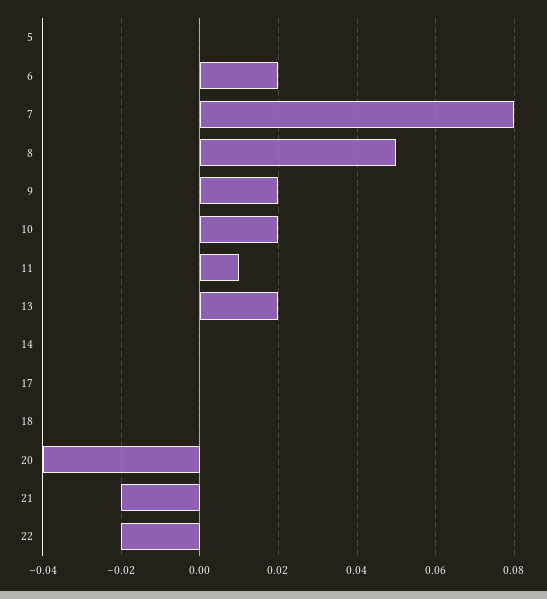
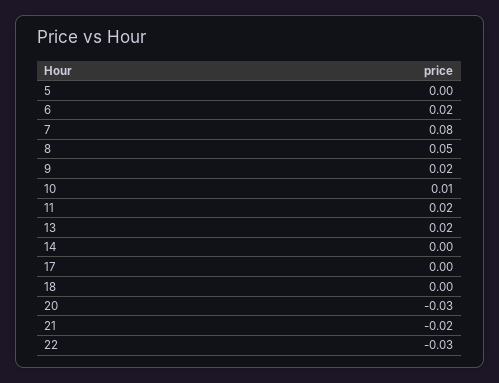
10: 0.02 -> 0.01
11: 0.01 -> 0.02
20: -0.04 -> -0.03
22: -0.02 -> -0.03

